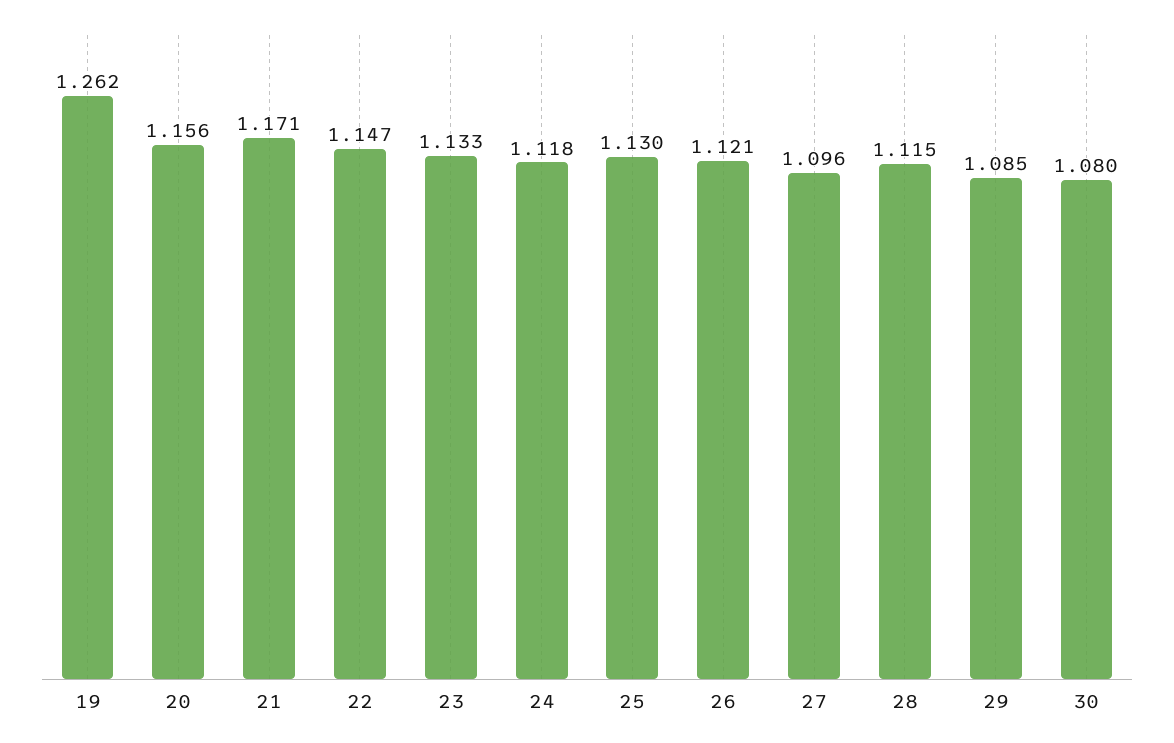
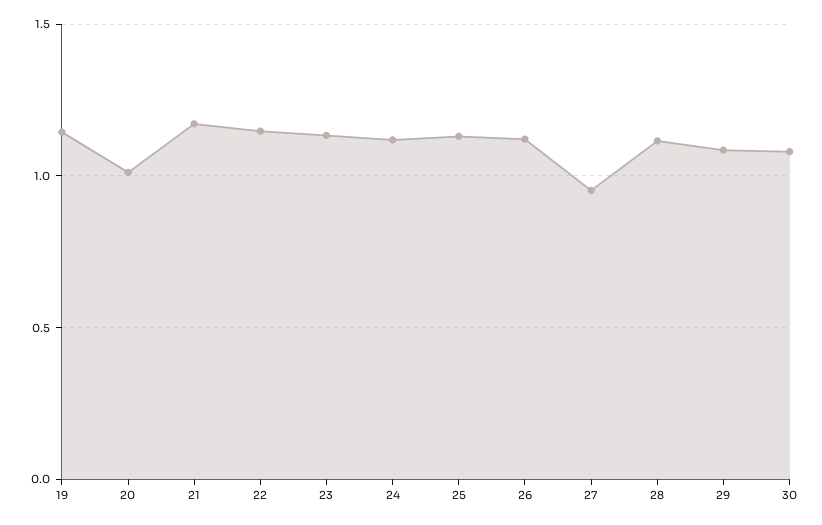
19: 1.262 -> 1.15
20: 1.156 -> 1
27: 1.096 -> 0.95

